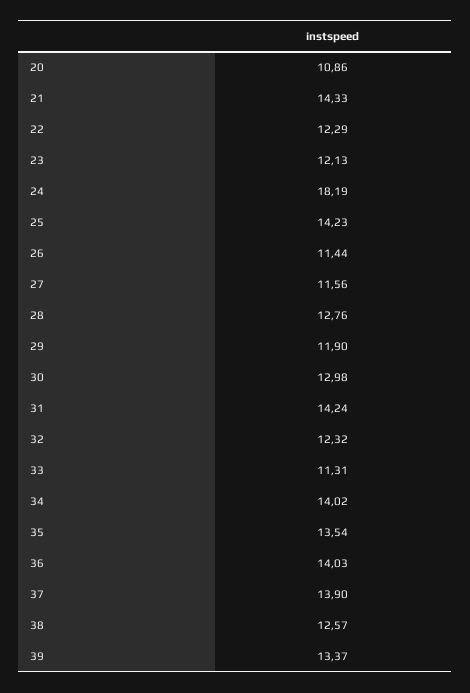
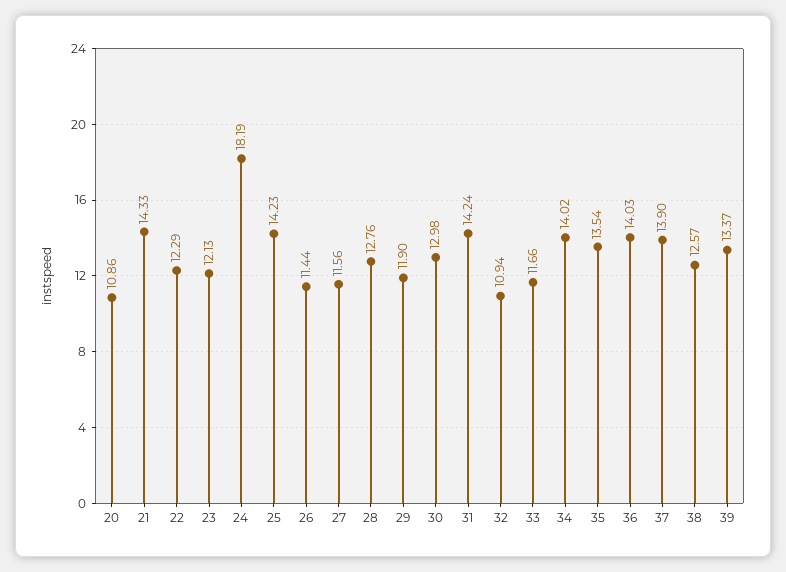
32: 12.32 -> 10.94
33: 11.31 -> 11.66

